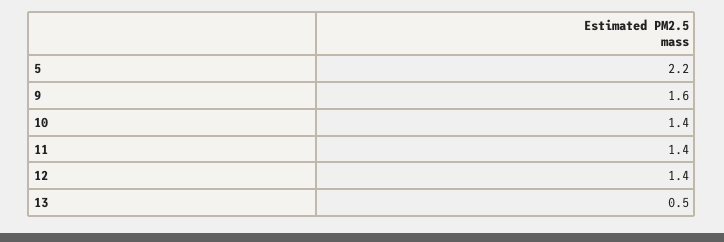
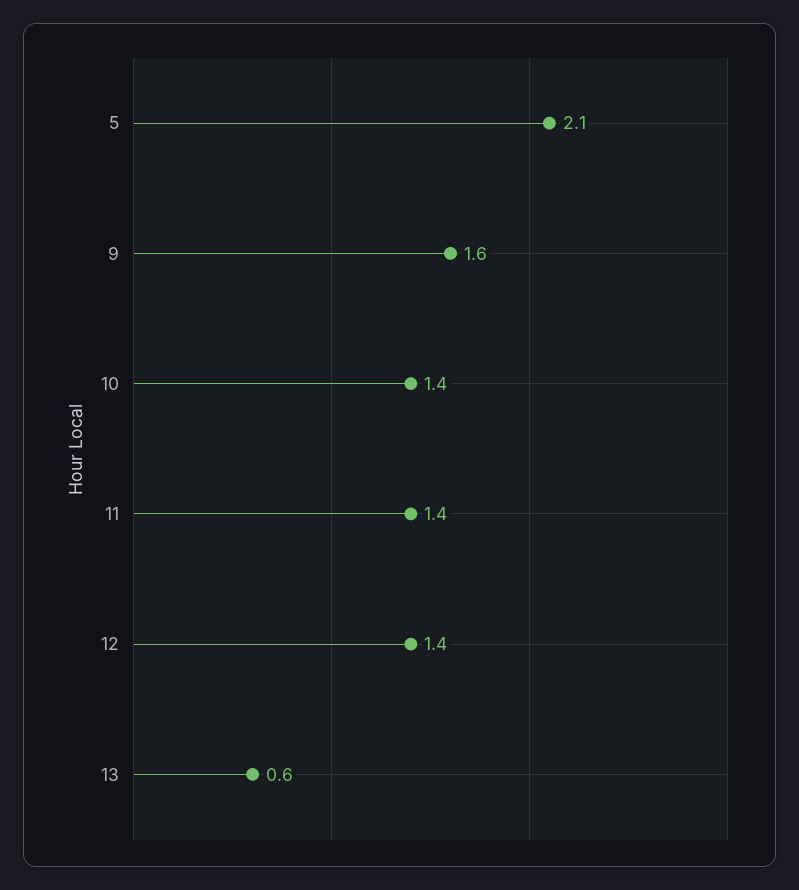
5: 2.2 -> 2.1
13: 0.5 -> 0.6

